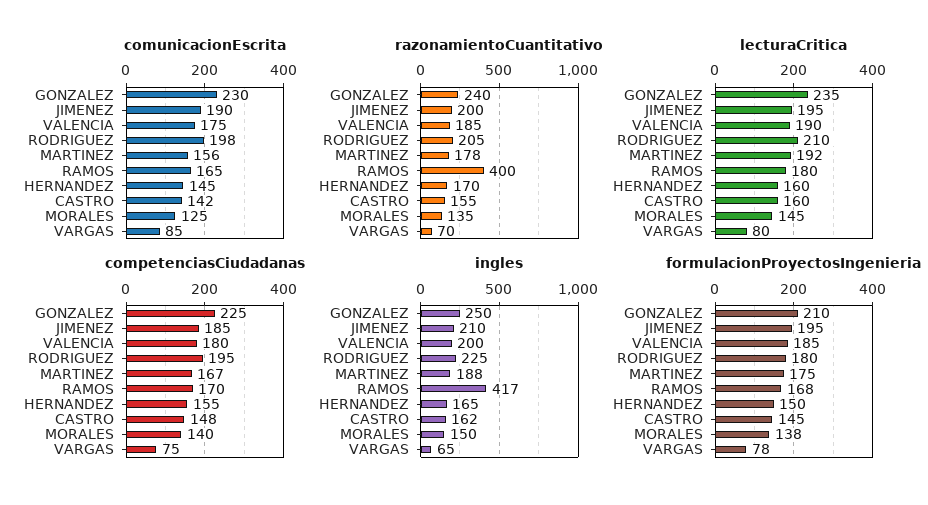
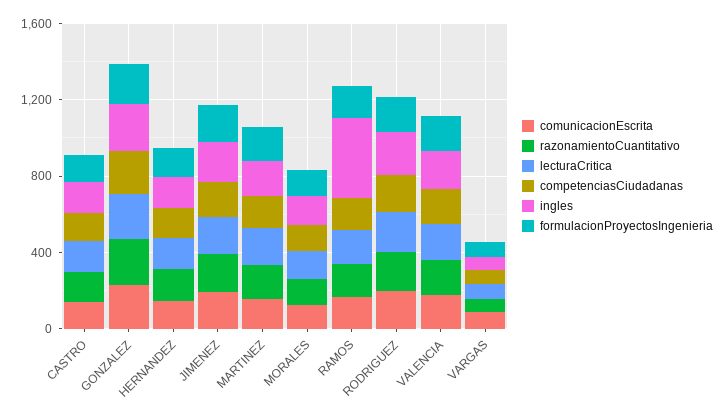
razonamientoCuantitativo, RAMOS: 400 -> 200

